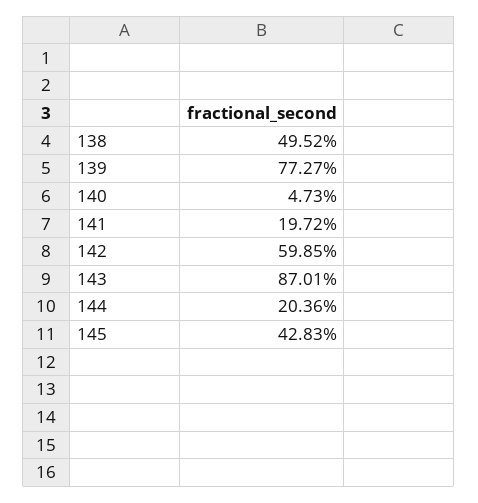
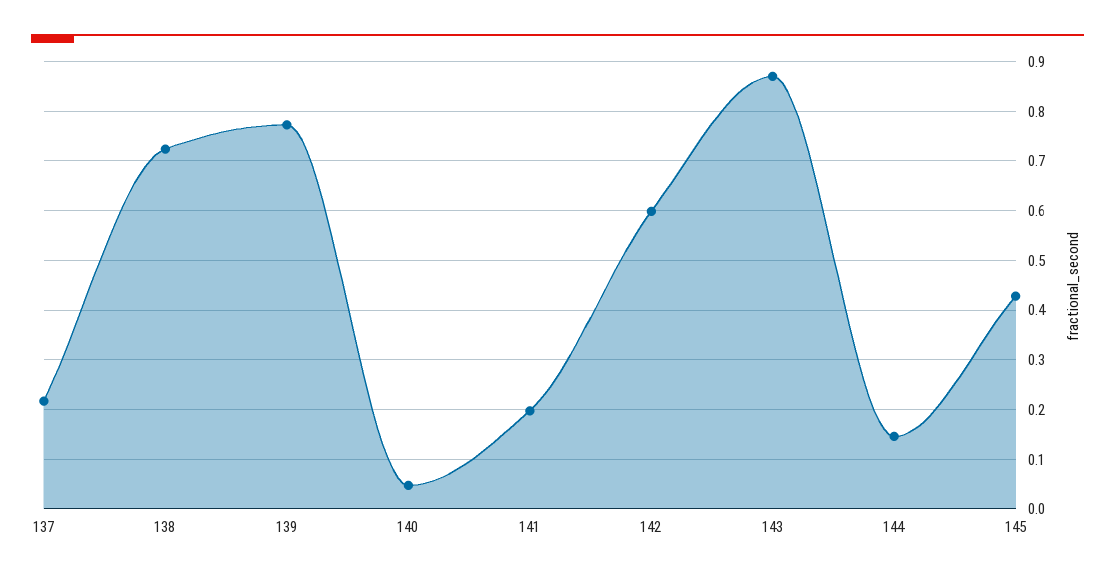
138: 0.4952 -> 0.72
144: 0.2036 -> 0.14
137: none -> 0.22

